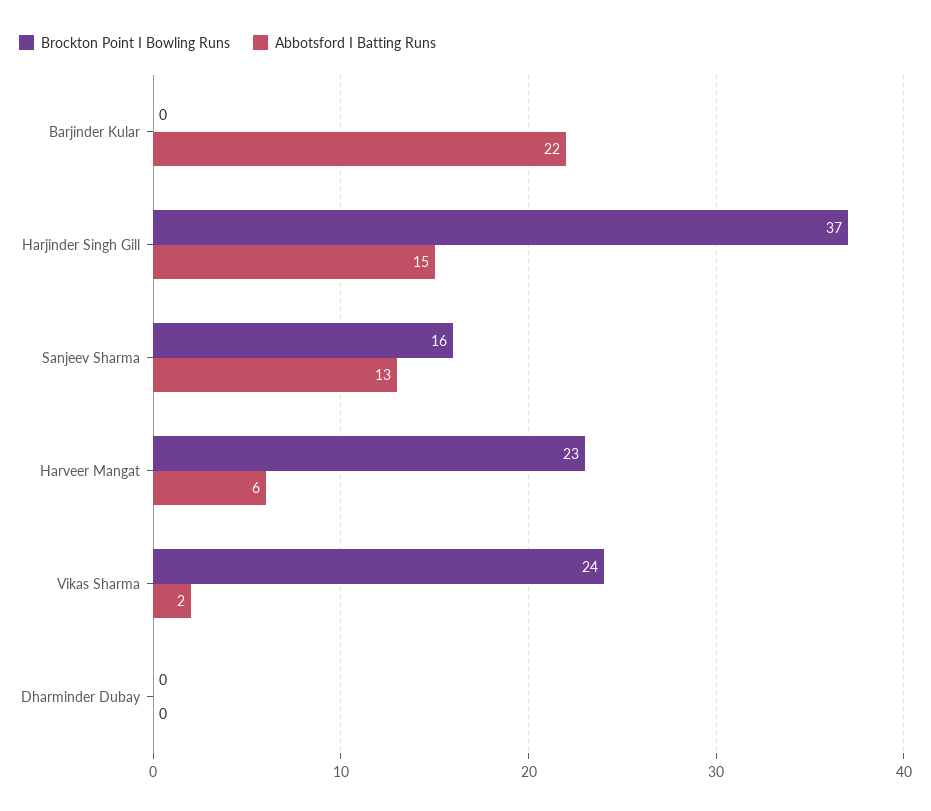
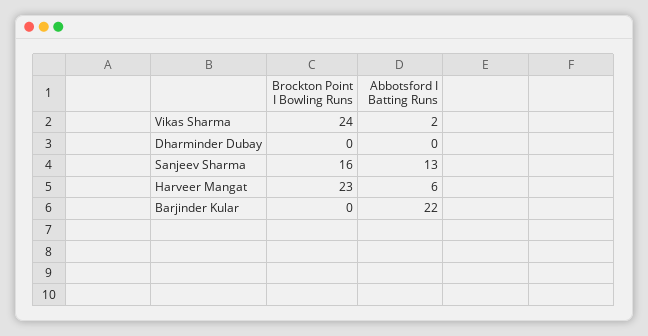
Brockton Point I Bowling Runs, Harjinder Singh Gill: 37 -> none
Abbotsford I Batting Runs, Harjinder Singh Gill: 15 -> none

